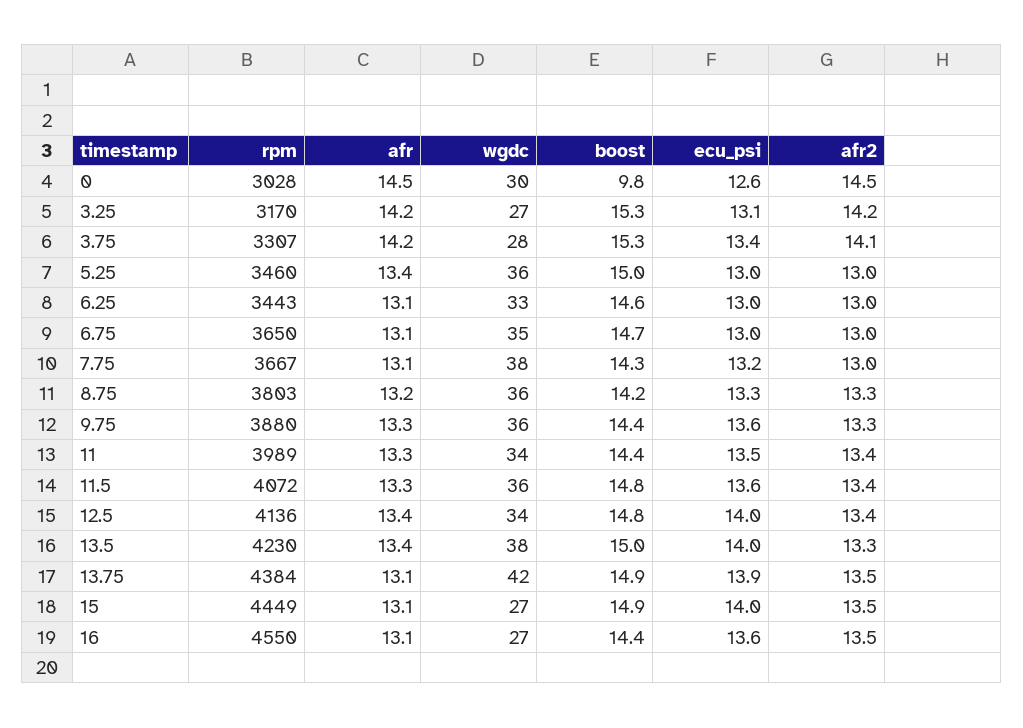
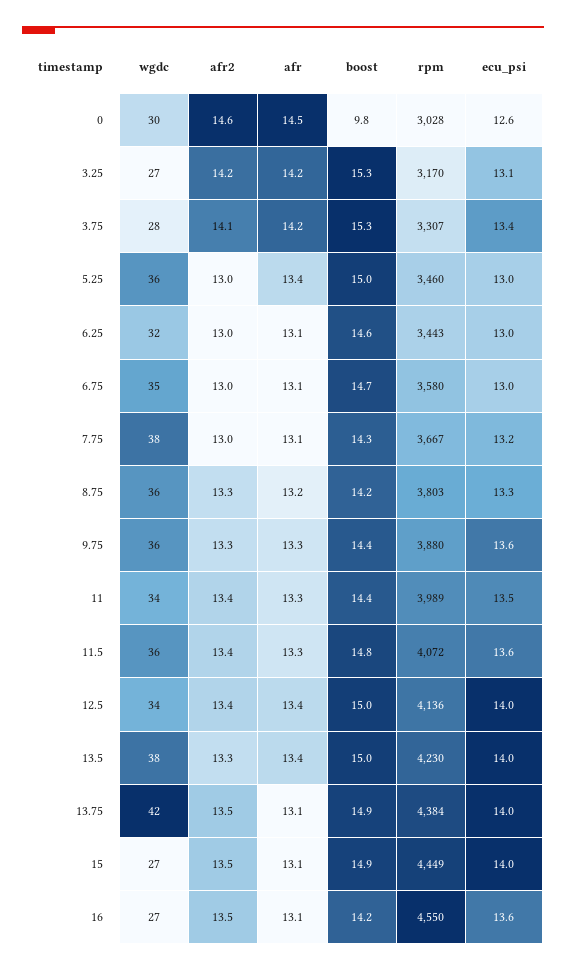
afr2, 0: 14.5 -> 14.6
wgdc, 6.25: 33 -> 32
rpm, 6.75: 3650 -> 3580
boost, 12.5: 14.8 -> 15
ecu_psi, 13.75: 13.9 -> 14
boost, 16: 14.4 -> 14.2

